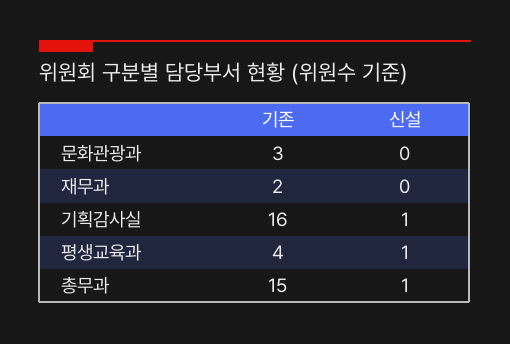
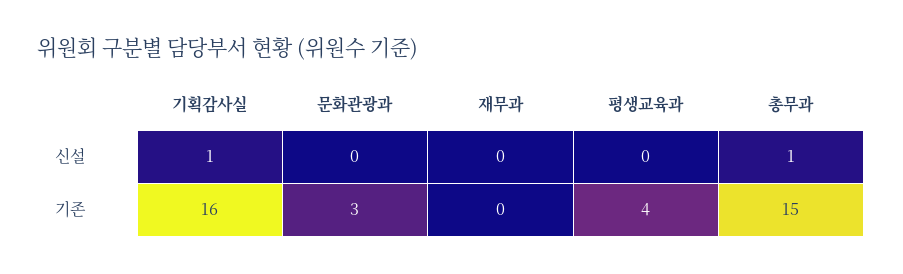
기존, 재무과: 2 -> 0
신설, 평생교육과: 1 -> 0

